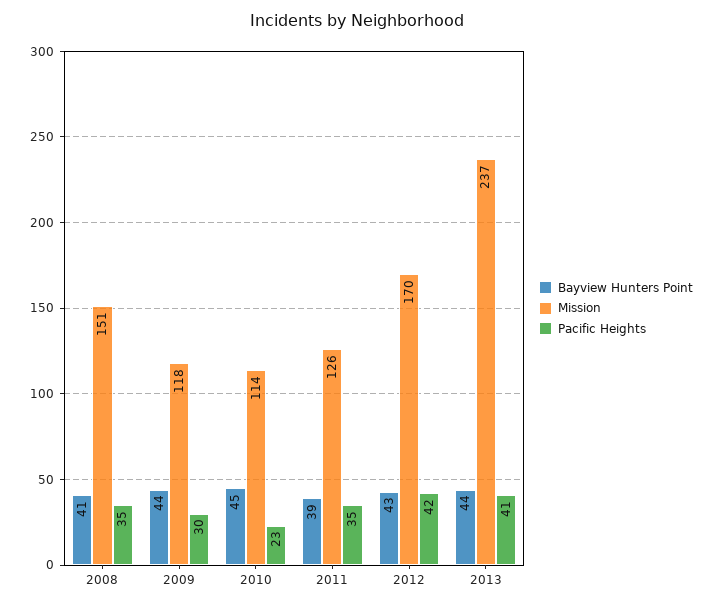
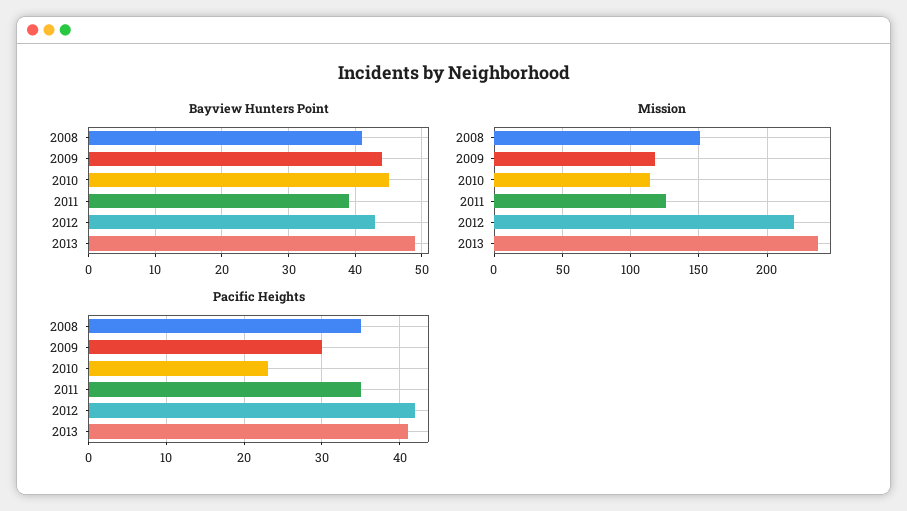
Mission, 2012: 170 -> 220
Bayview Hunters Point, 2013: 44 -> 49

